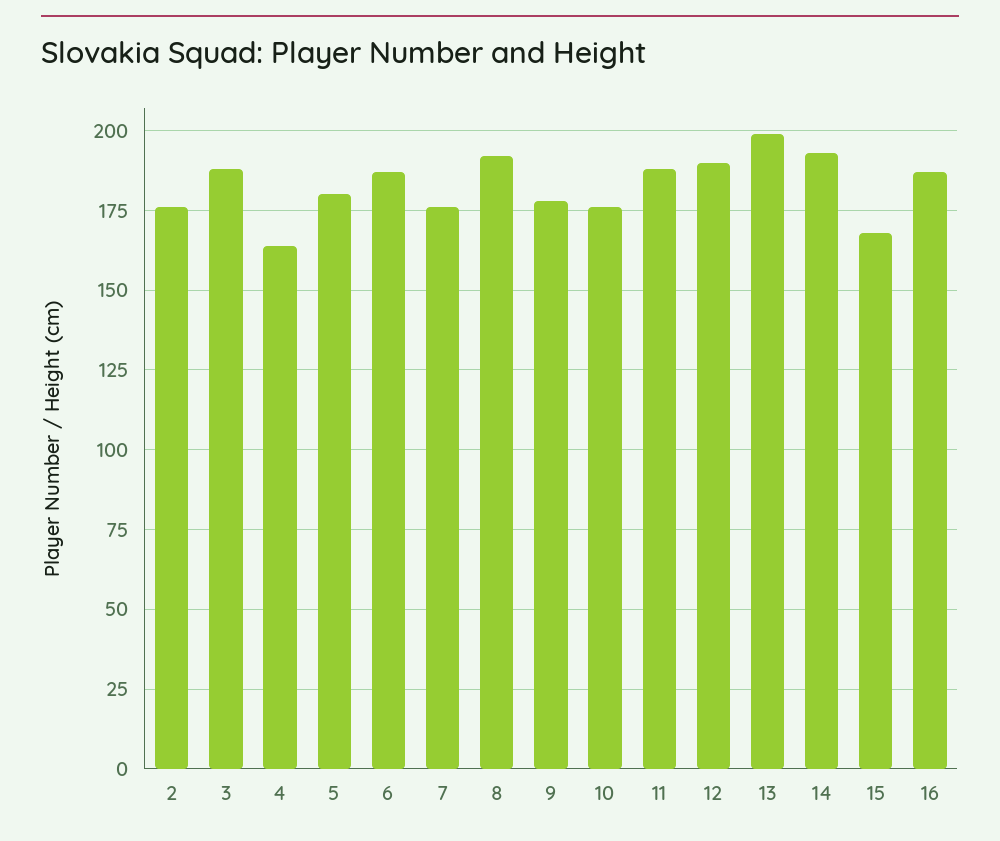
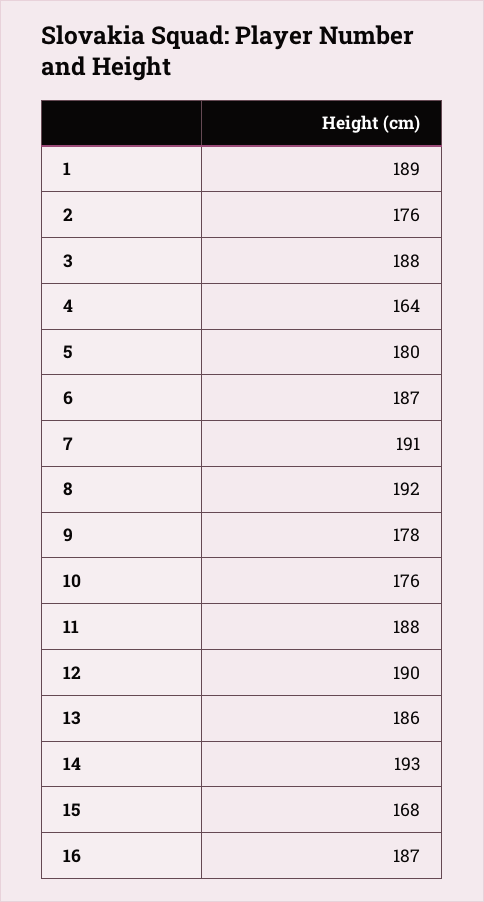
7: 175 -> 191
13: 200 -> 186
1: none -> 189

